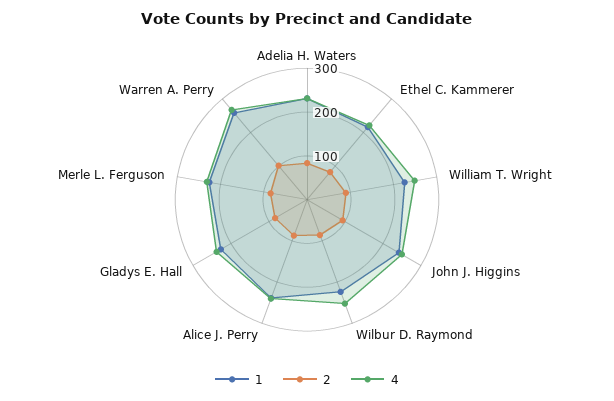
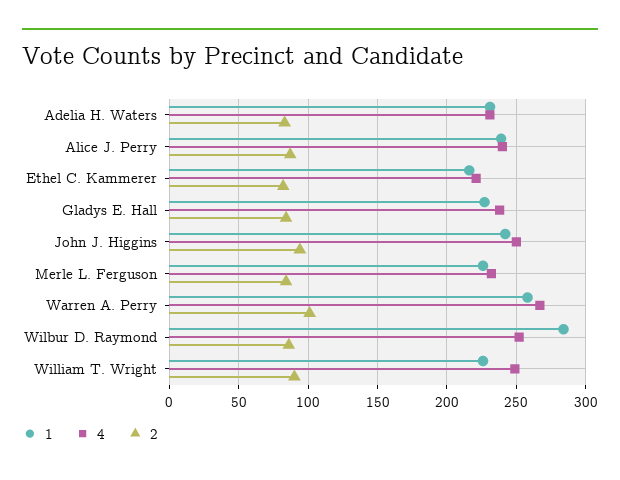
1, Wilbur D. Raymond: 220 -> 285

